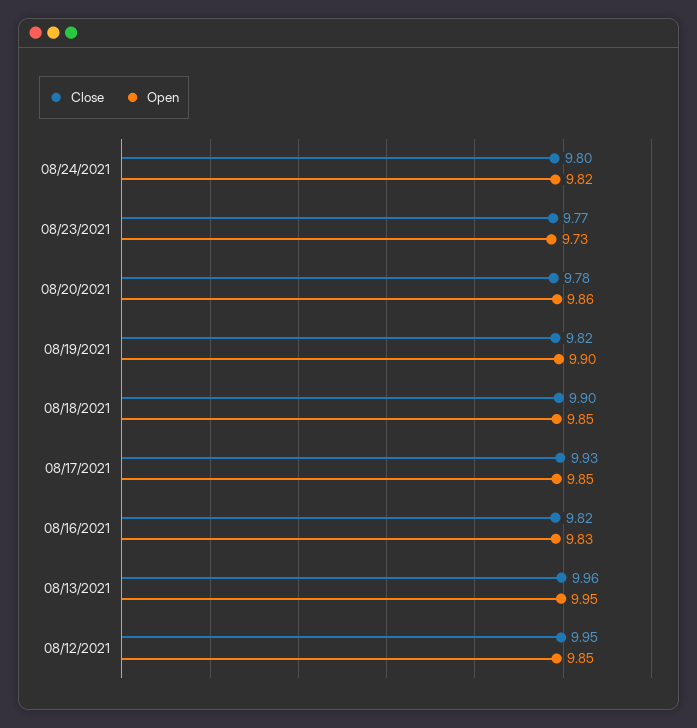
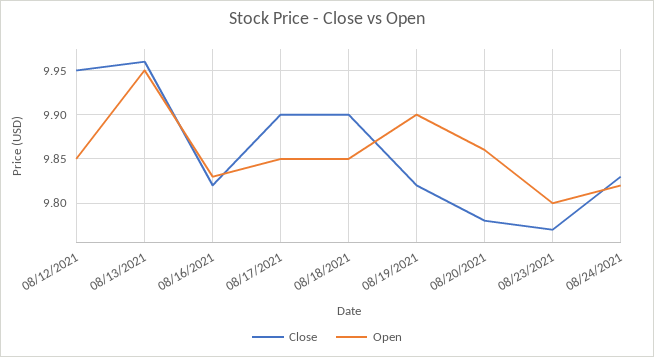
Close, 08/24/2021: 9.8 -> 9.83
Open, 08/23/2021: 9.73 -> 9.8
Close, 08/17/2021: 9.93 -> 9.9

